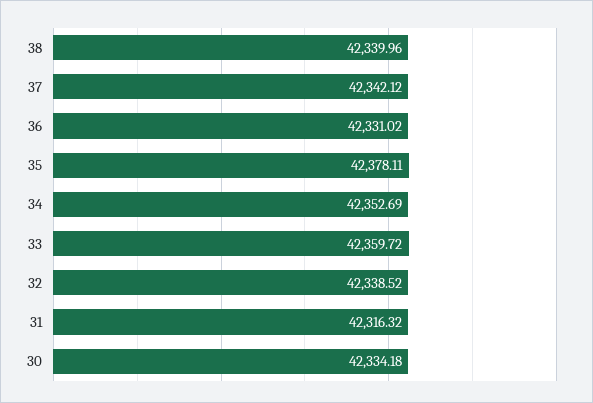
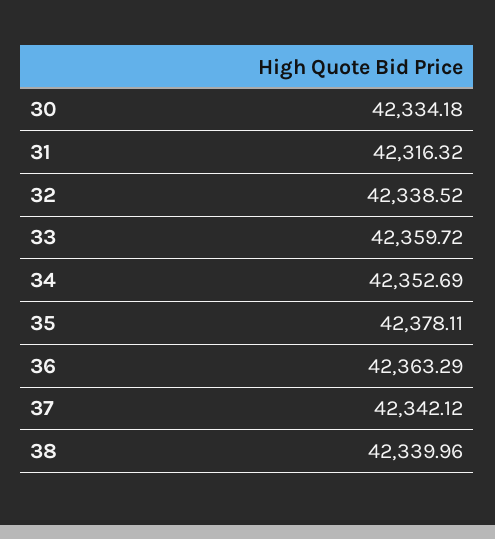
36: 42331.02 -> 42363.29

